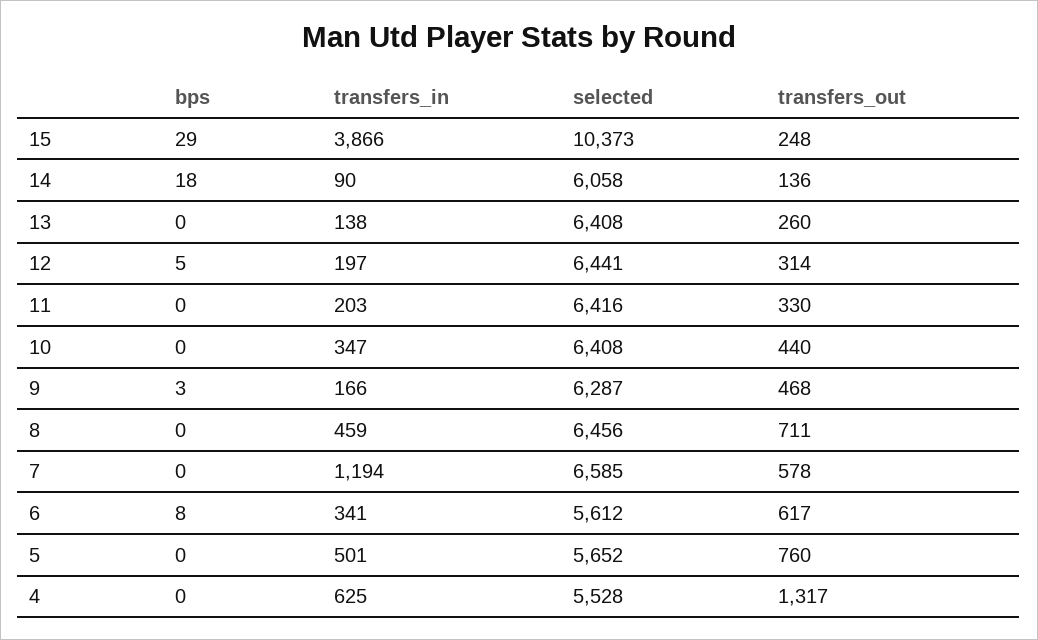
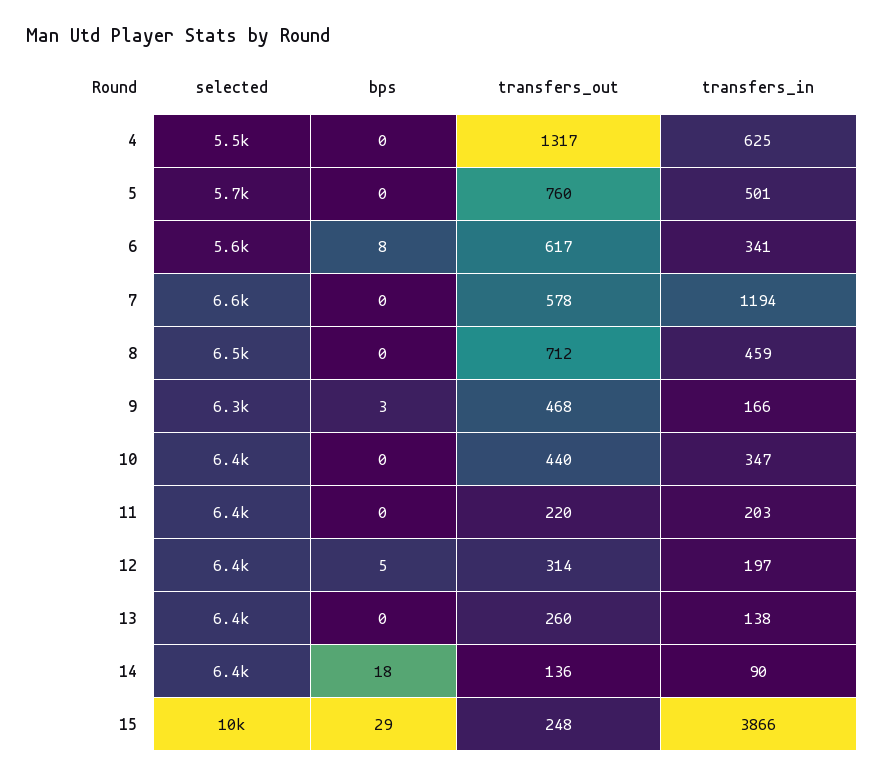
selected, 14: 6058 -> 6400
transfers_out, 11: 330 -> 220
transfers_out, 8: 711 -> 712

